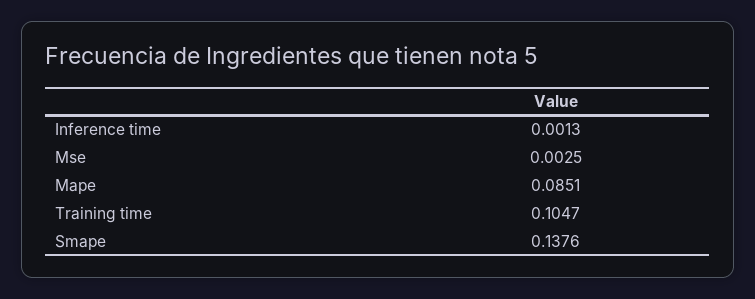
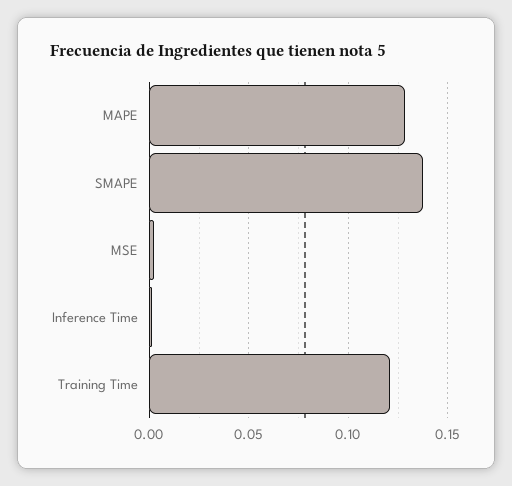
Mape: 0.0851 -> 0.13
Training time: 0.1047 -> 0.12

